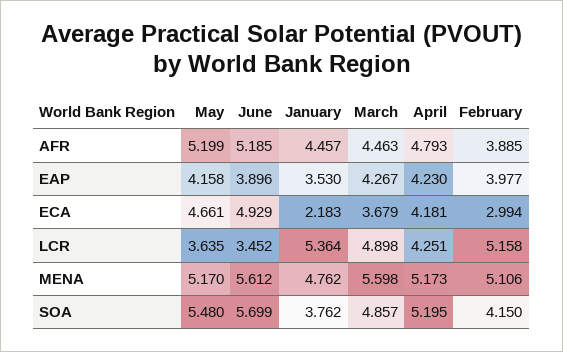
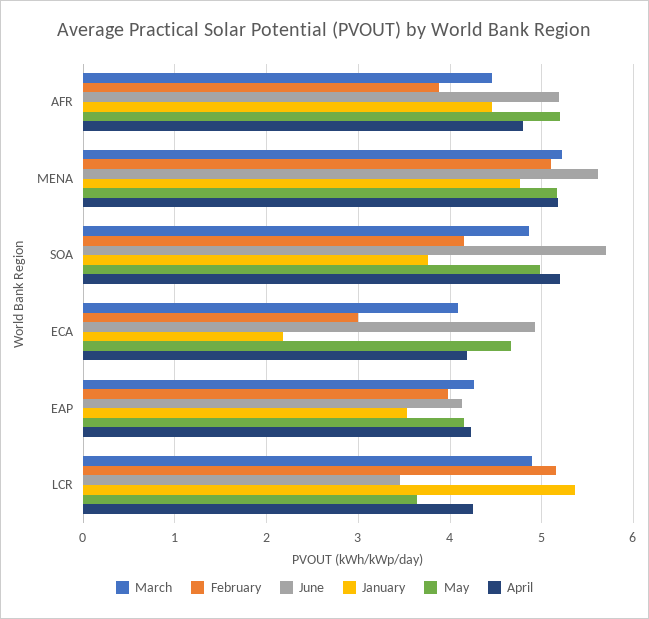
June, EAP: 3.896 -> 4.1
March, ECA: 3.679 -> 4.1
March, MENA: 5.598 -> 5.2
May, SOA: 5.48 -> 5

